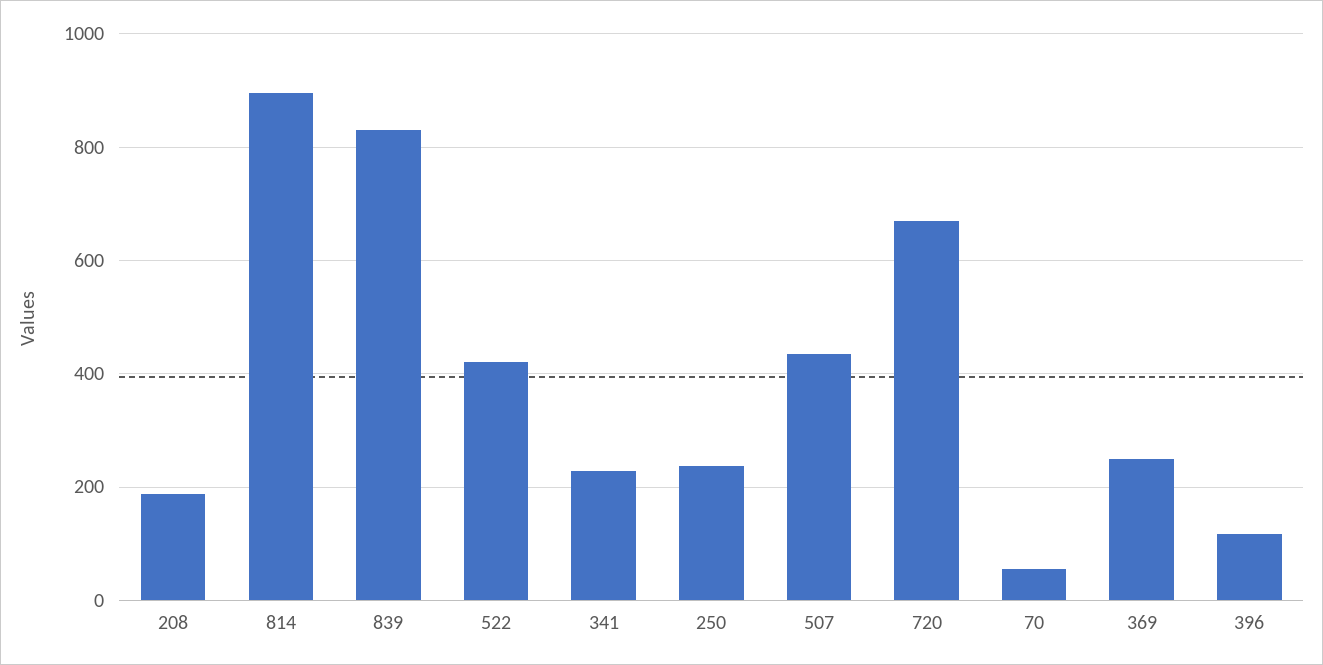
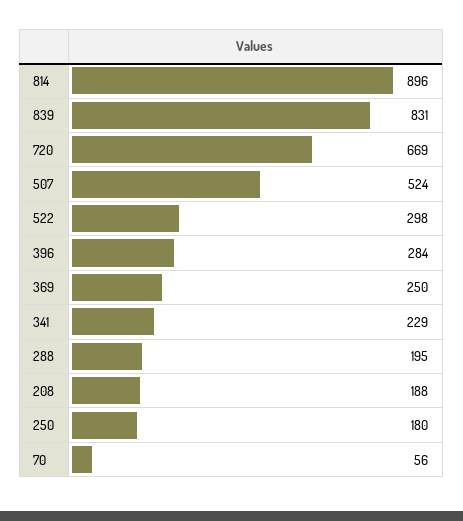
522: 420 -> 298
250: 240 -> 180
507: 440 -> 524
396: 120 -> 284
288: none -> 195

